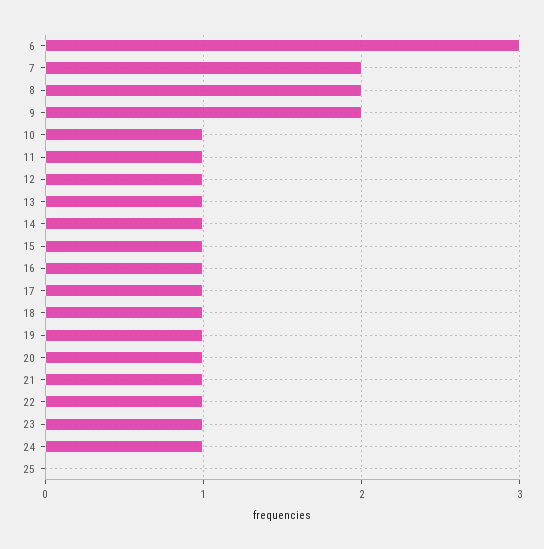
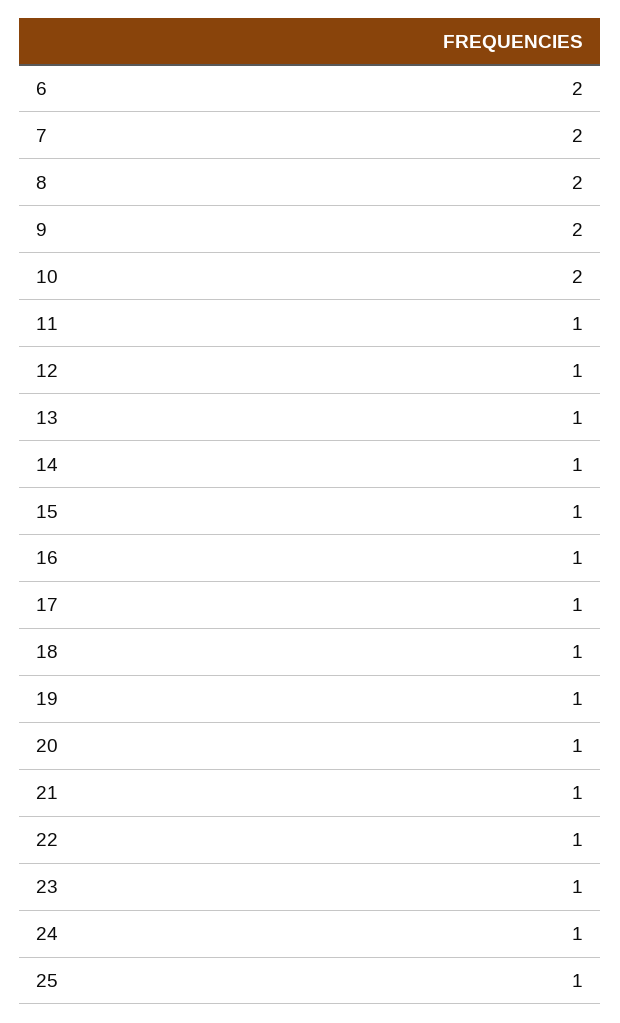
6: 3 -> 2
10: 1 -> 2
25: 0 -> 1

